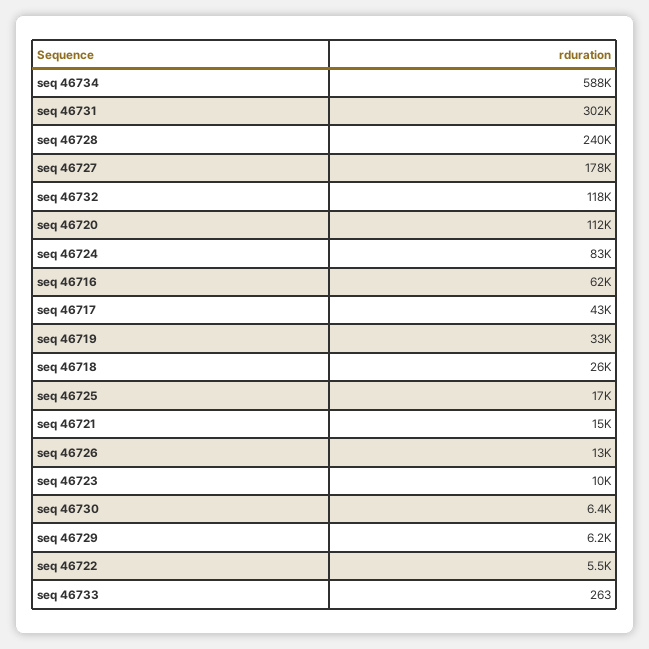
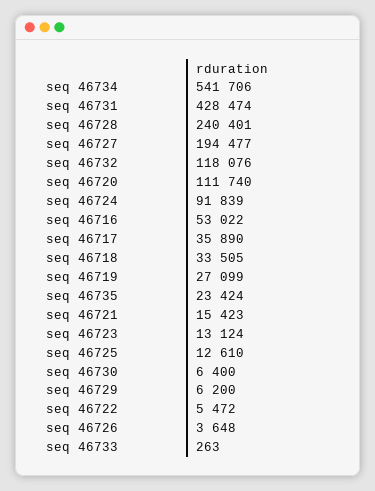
seq 46734: 588000 -> 541706
seq 46731: 302000 -> 428474
seq 46727: 178000 -> 194477
seq 46724: 83000 -> 91839
seq 46716: 62000 -> 53022
seq 46717: 43000 -> 35890
seq 46719: 33000 -> 27099
seq 46718: 26000 -> 33505
seq 46725: 17000 -> 12610
seq 46726: 13000 -> 3648
seq 46723: 10000 -> 13124
seq 46735: none -> 23424

